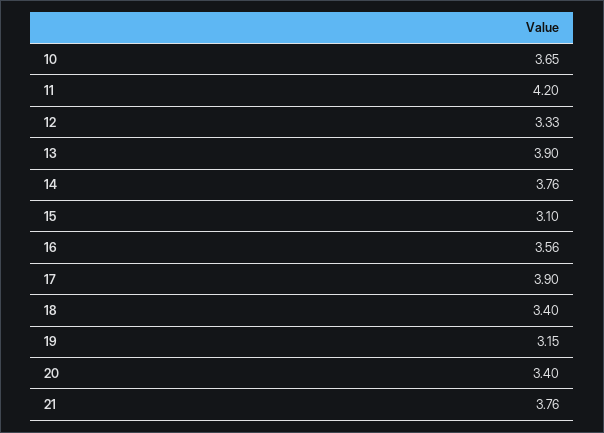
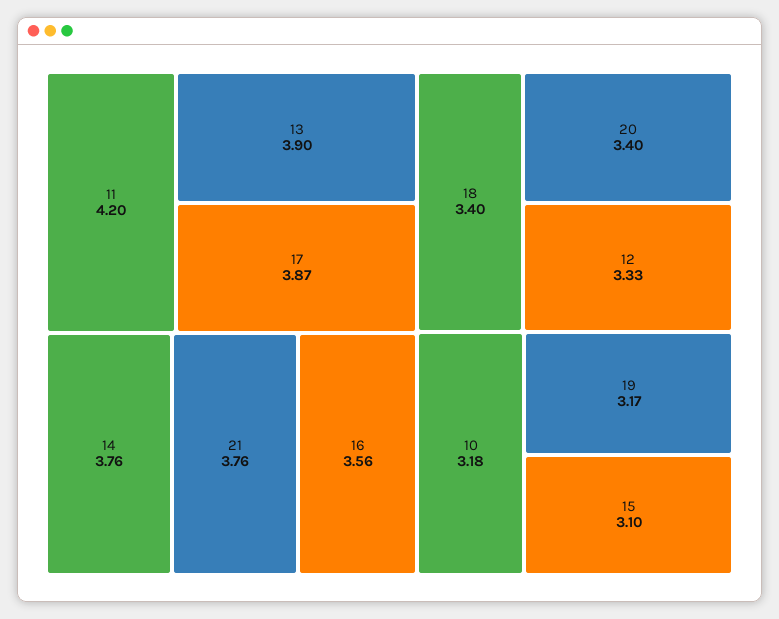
10: 3.65 -> 3.18
17: 3.9 -> 3.87
19: 3.15 -> 3.17

